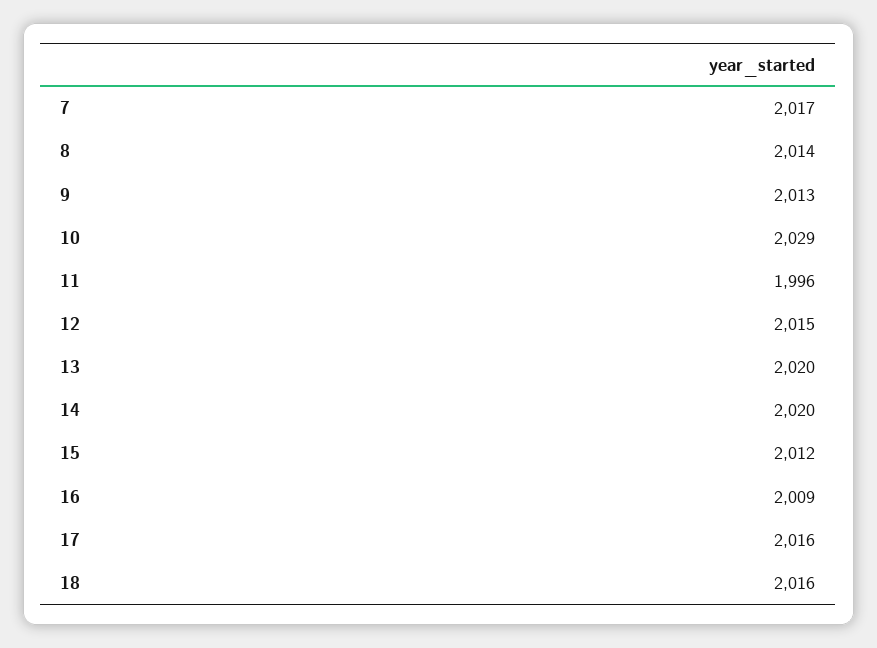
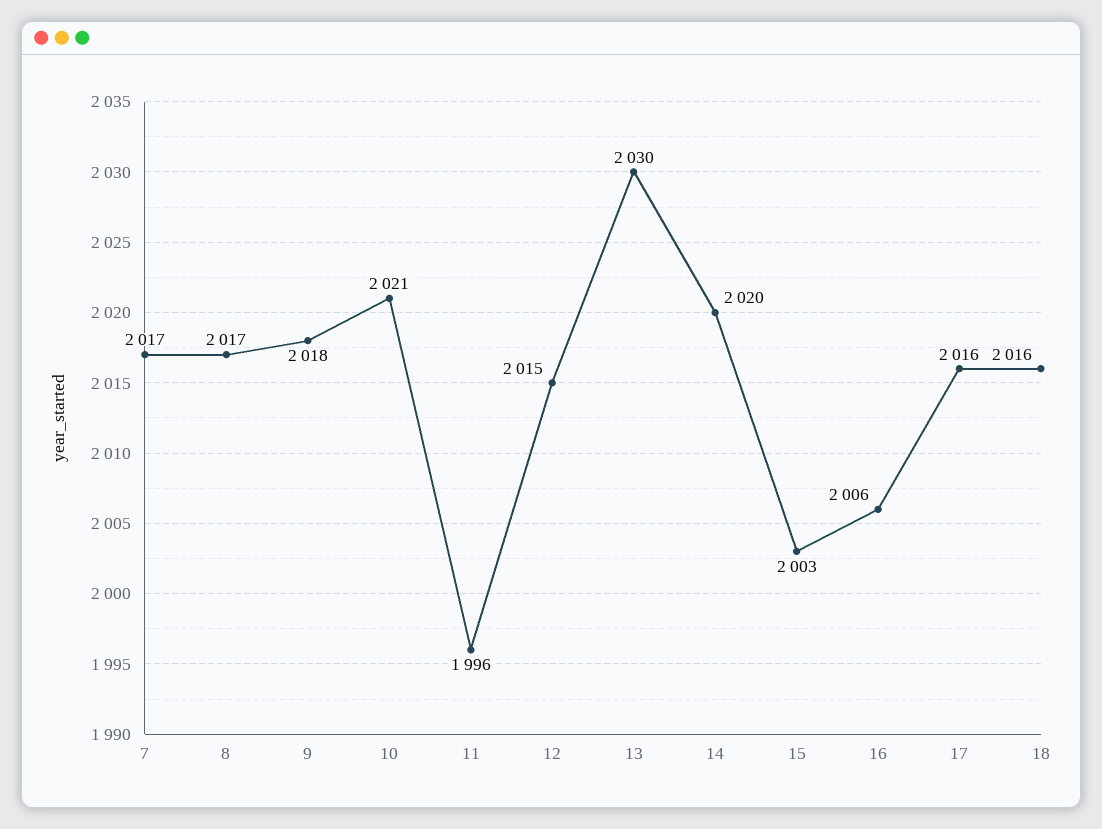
8: 2014 -> 2017
9: 2013 -> 2018
10: 2029 -> 2021
13: 2020 -> 2030
15: 2012 -> 2003
16: 2009 -> 2006

